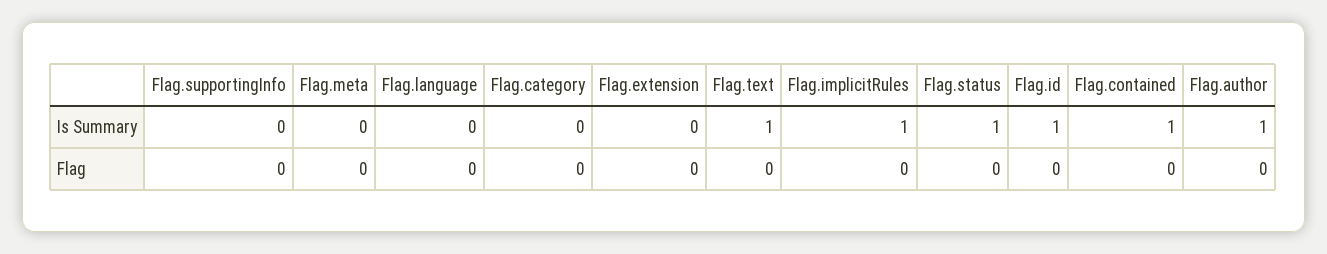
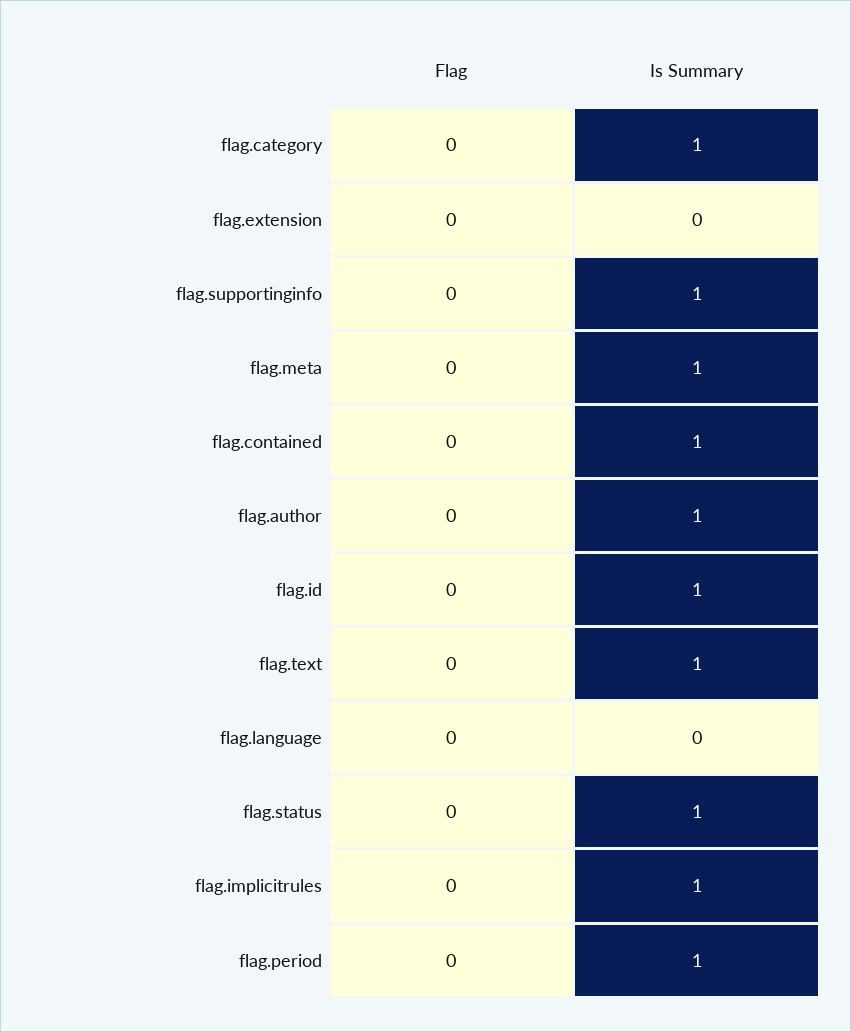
Flag.supportingInfo, Is Summary: 0 -> 1
Flag.meta, Is Summary: 0 -> 1
Flag.category, Is Summary: 0 -> 1
flag.period, Flag: none -> 0
flag.period, Is Summary: none -> 1

